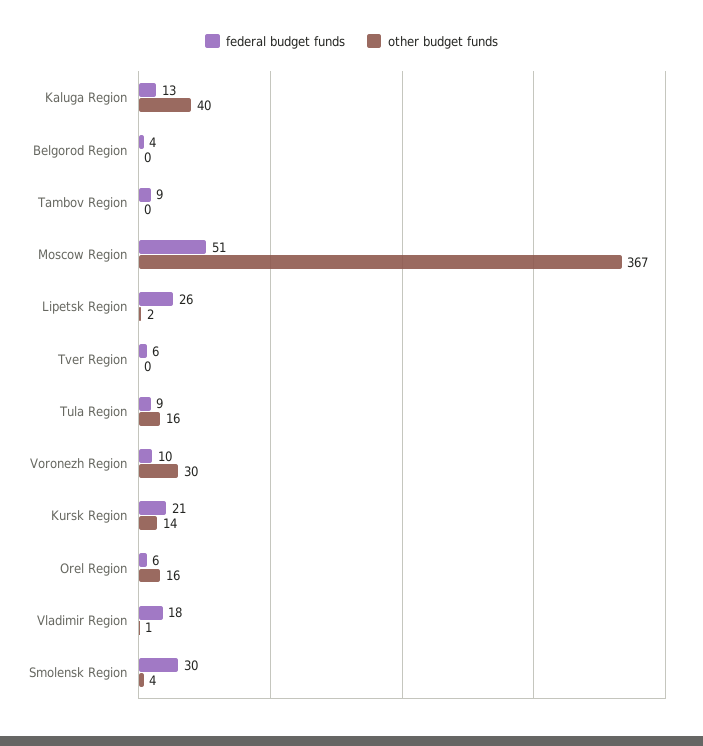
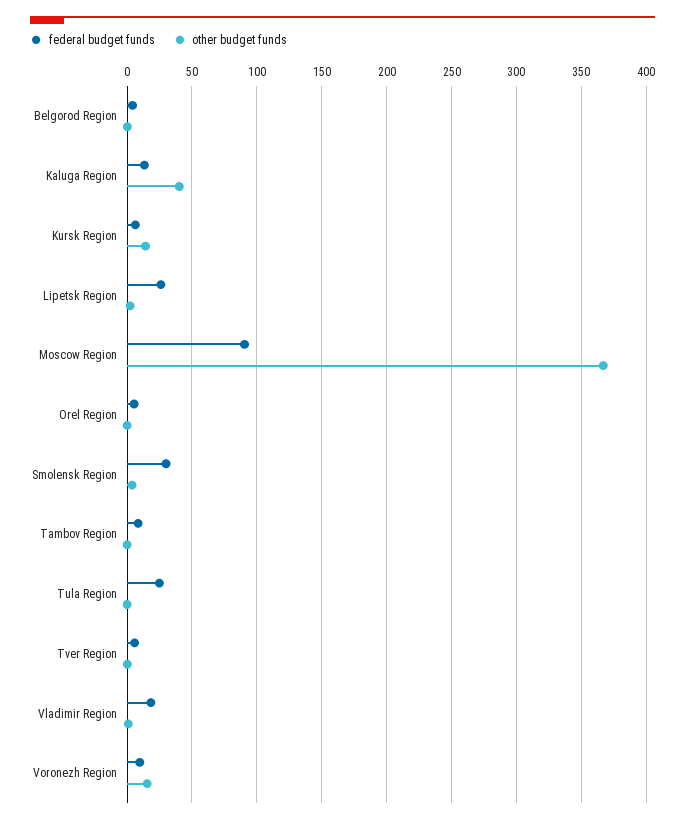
federal budget funds, Moscow Region: 51 -> 90
federal budget funds, Tula Region: 9 -> 25
other budget funds, Tula Region: 16 -> 0
other budget funds, Voronezh Region: 30 -> 15
federal budget funds, Kursk Region: 21 -> 5
other budget funds, Orel Region: 16 -> 0

